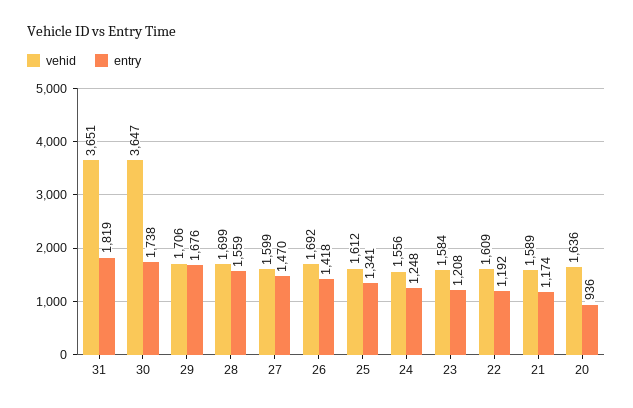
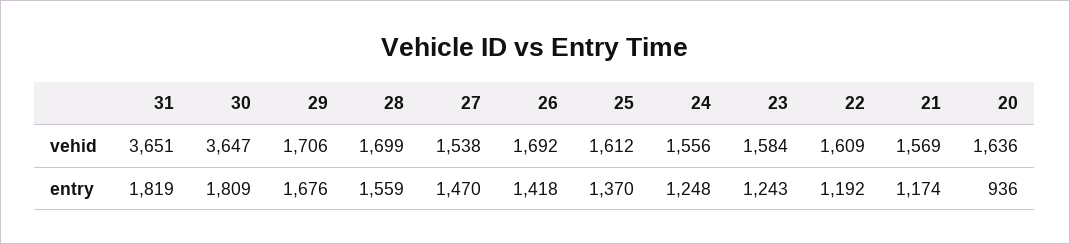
entry, 30: 1738 -> 1809
vehid, 27: 1599 -> 1538
entry, 25: 1341 -> 1370
entry, 23: 1208 -> 1243
vehid, 21: 1589 -> 1569

